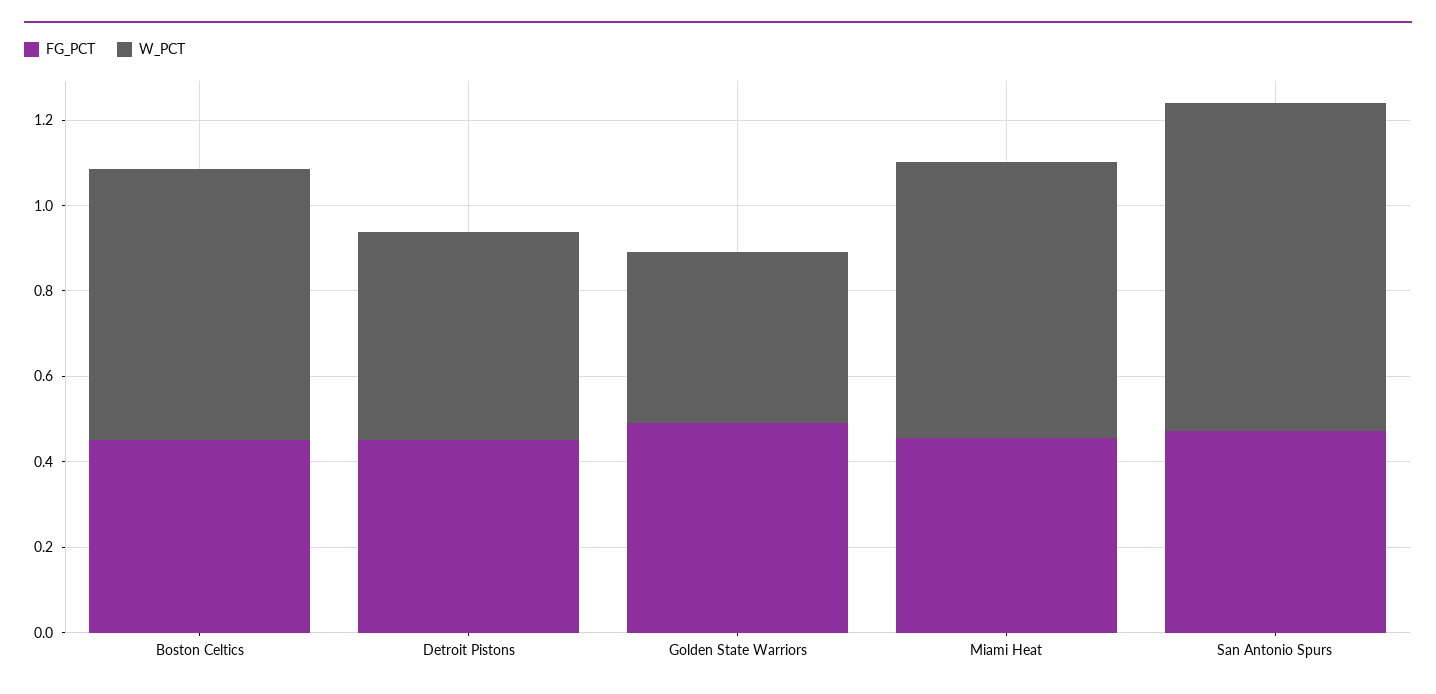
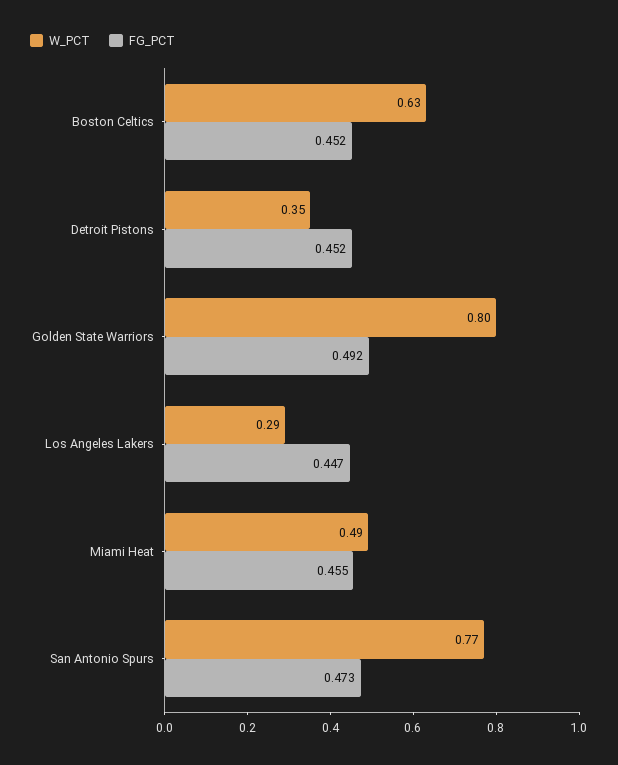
W_PCT, Detroit Pistons: 0.5 -> 0.35
W_PCT, Golden State Warriors: 0.4 -> 0.8
W_PCT, Miami Heat: 0.65 -> 0.49
W_PCT, Los Angeles Lakers: none -> 0.29
FG_PCT, Los Angeles Lakers: none -> 0.447

